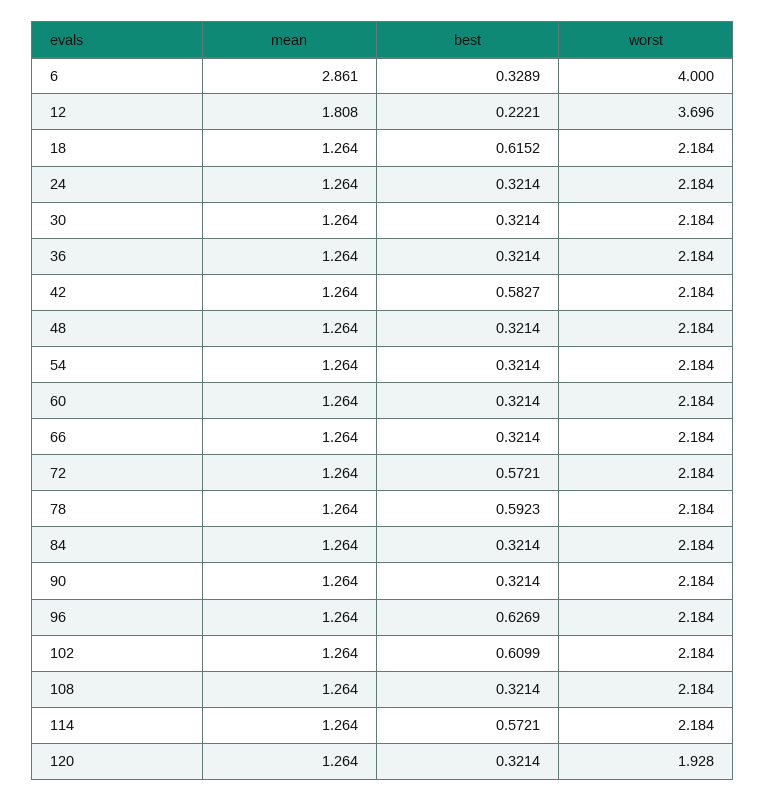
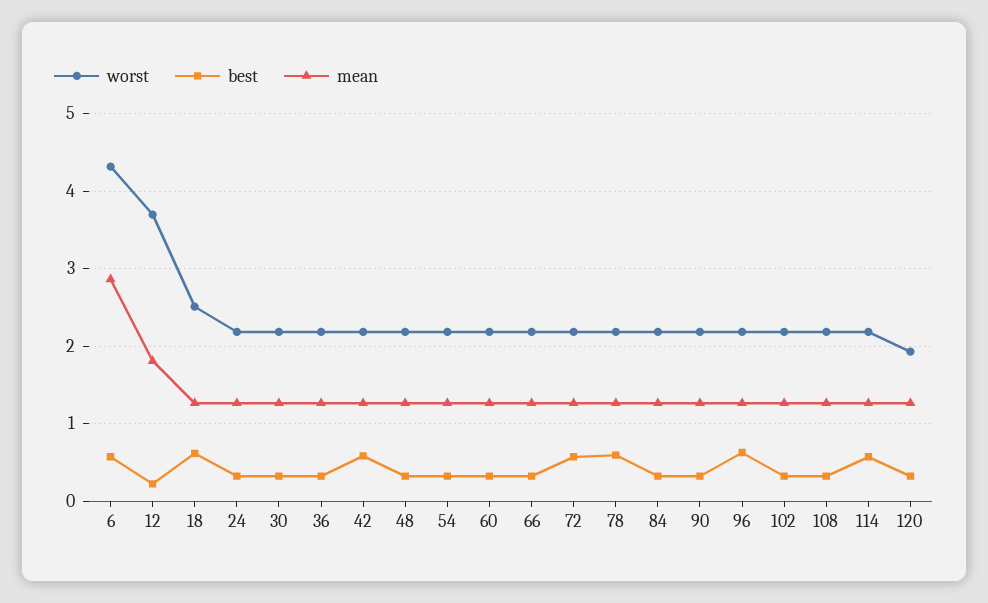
best, 6: 0.3289 -> 0.6
worst, 6: 4 -> 4.3
worst, 18: 2.184 -> 2.5
best, 102: 0.6099 -> 0.3

